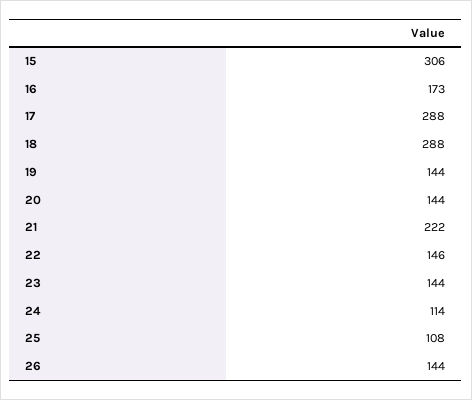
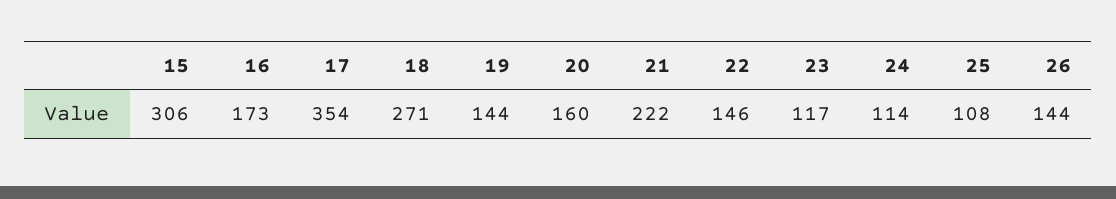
17: 288 -> 354
18: 288 -> 271
20: 144 -> 160
23: 144 -> 117

